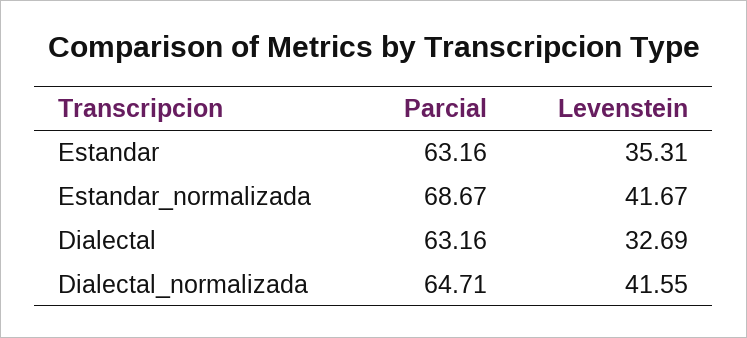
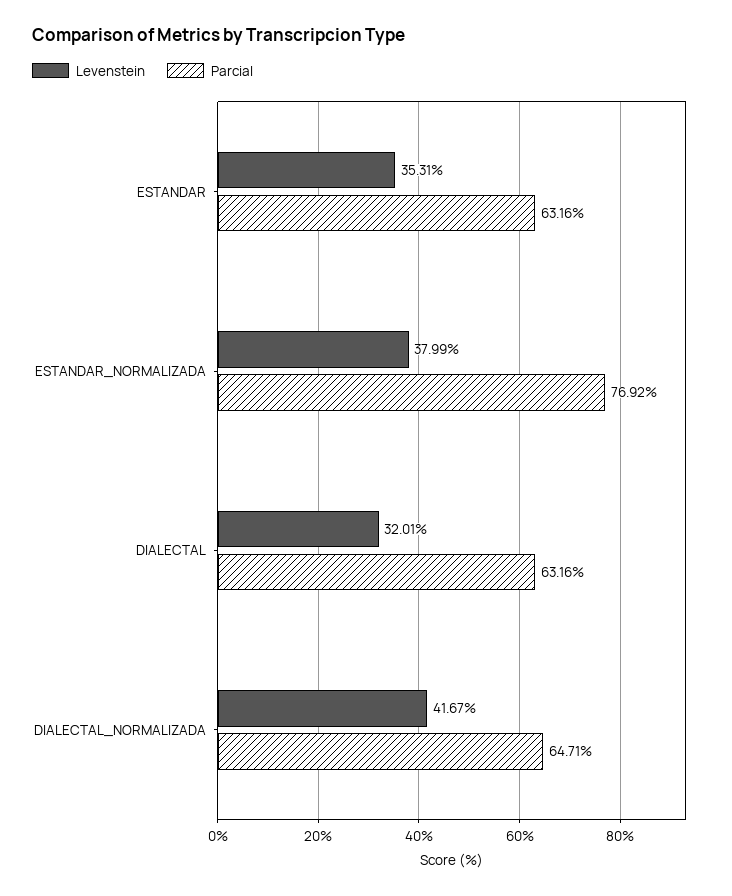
Parcial, Estandar_normalizada: 68.67 -> 76.92
Levenstein, Estandar_normalizada: 41.67 -> 37.99
Levenstein, Dialectal: 32.69 -> 32.01
Levenstein, Dialectal_normalizada: 41.55 -> 41.67

